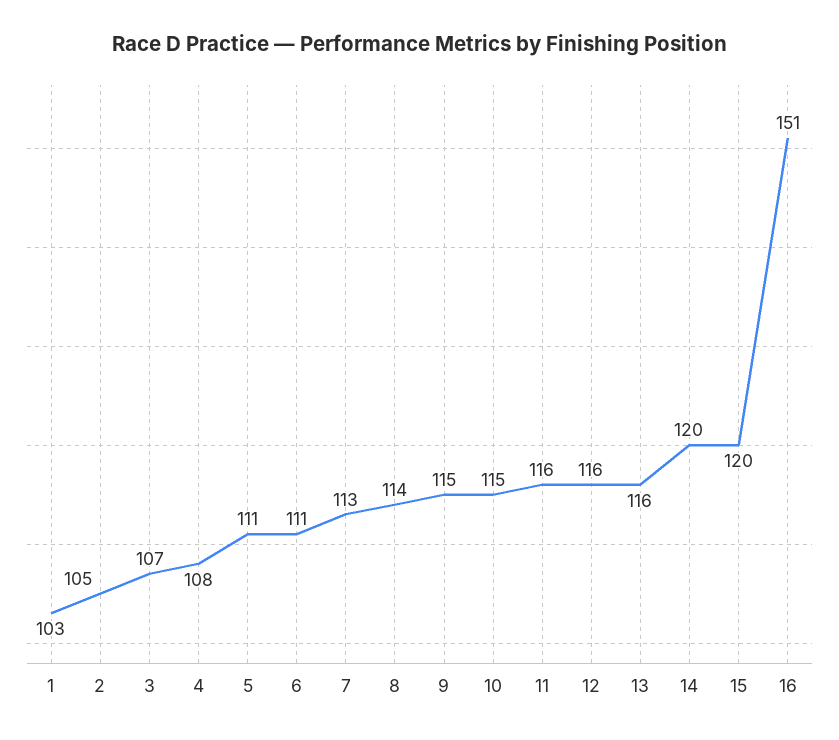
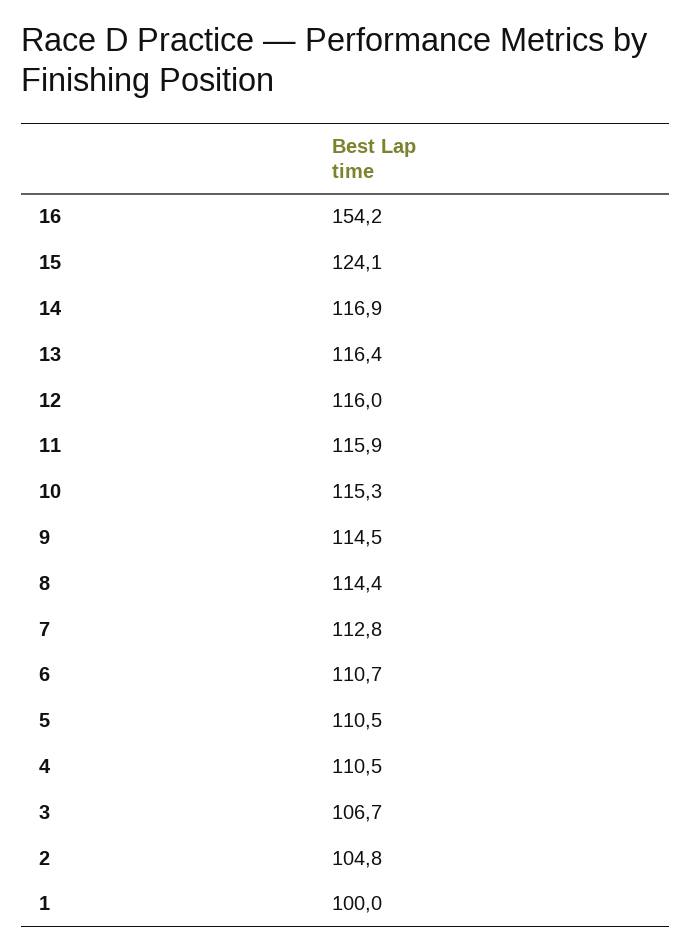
1: 103 -> 100
4: 108 -> 110.5
14: 120 -> 116.9
15: 120 -> 124.1
16: 151 -> 154.2

